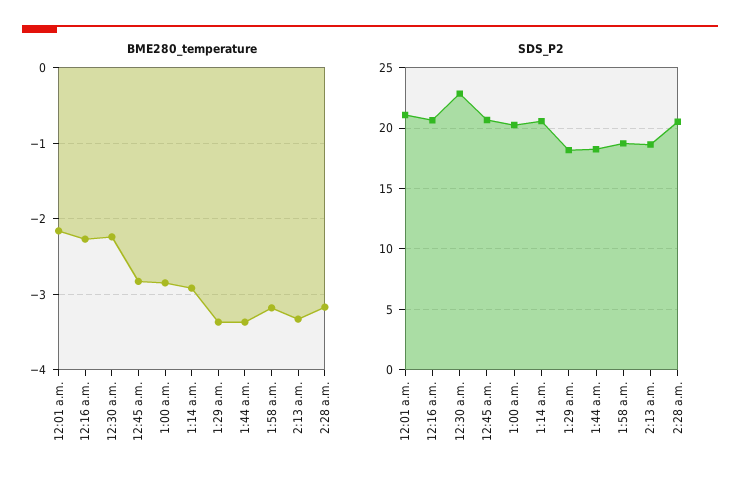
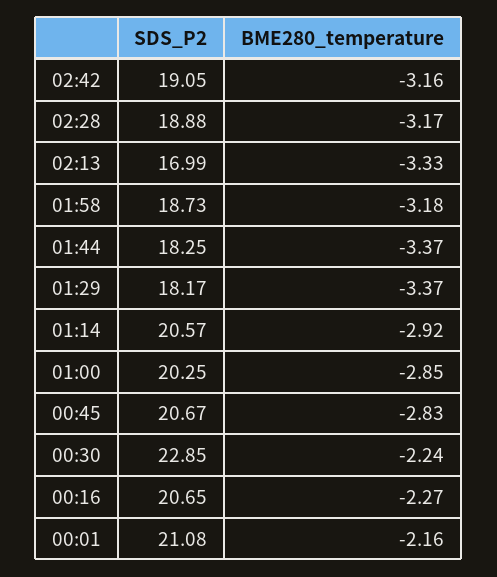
SDS_P2, 2:13 a.m.: 18.5 -> 16.99
SDS_P2, 2:28 a.m.: 20.5 -> 18.88
SDS_P2, 02:42: none -> 19.05
BME280_temperature, 02:42: none -> -3.16

